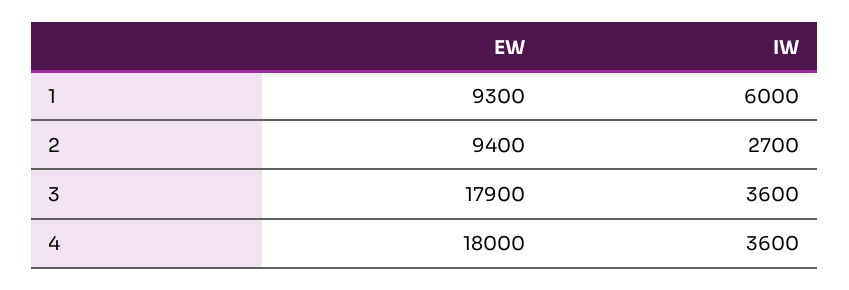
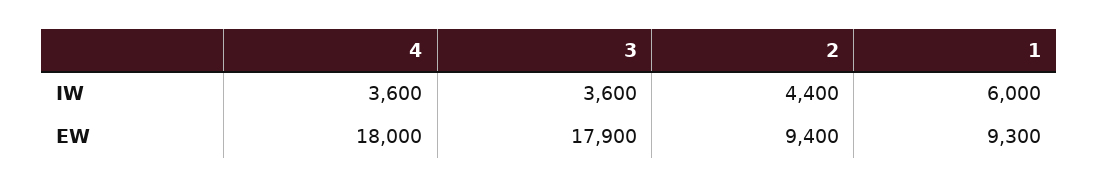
IW, 2: 2700 -> 4400

